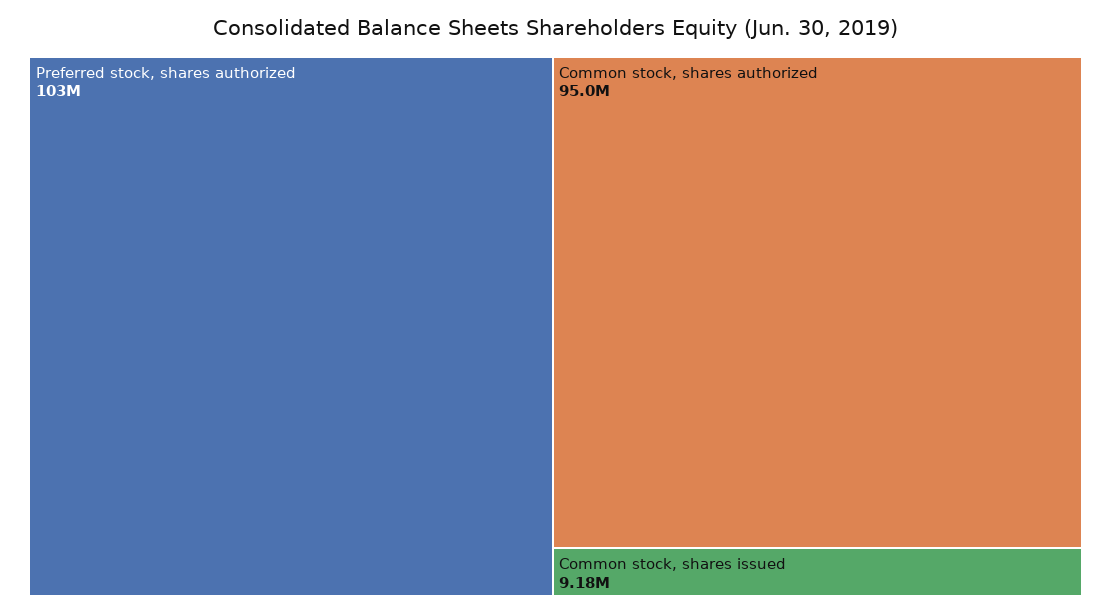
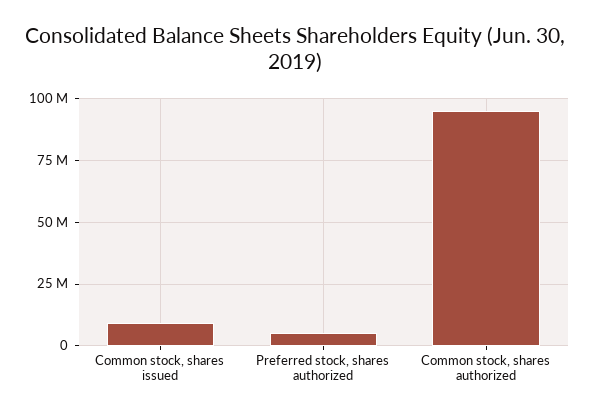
Preferred stock, shares authorized: 103000000 -> 5000000

